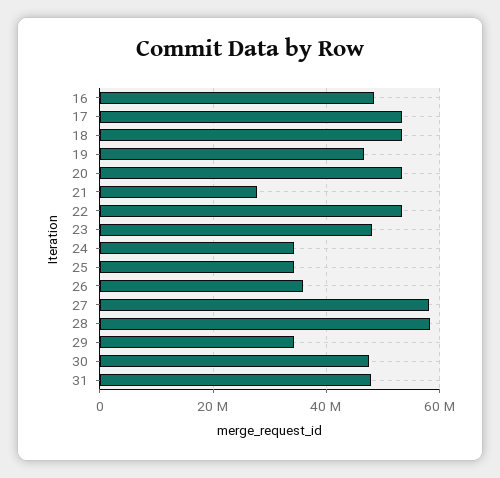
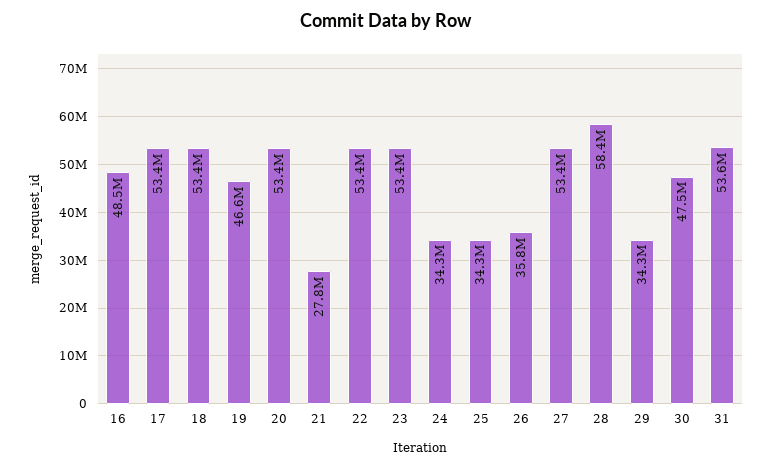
23: 48000000 -> 53400000
27: 58000000 -> 53400000
31: 48000000 -> 53600000

